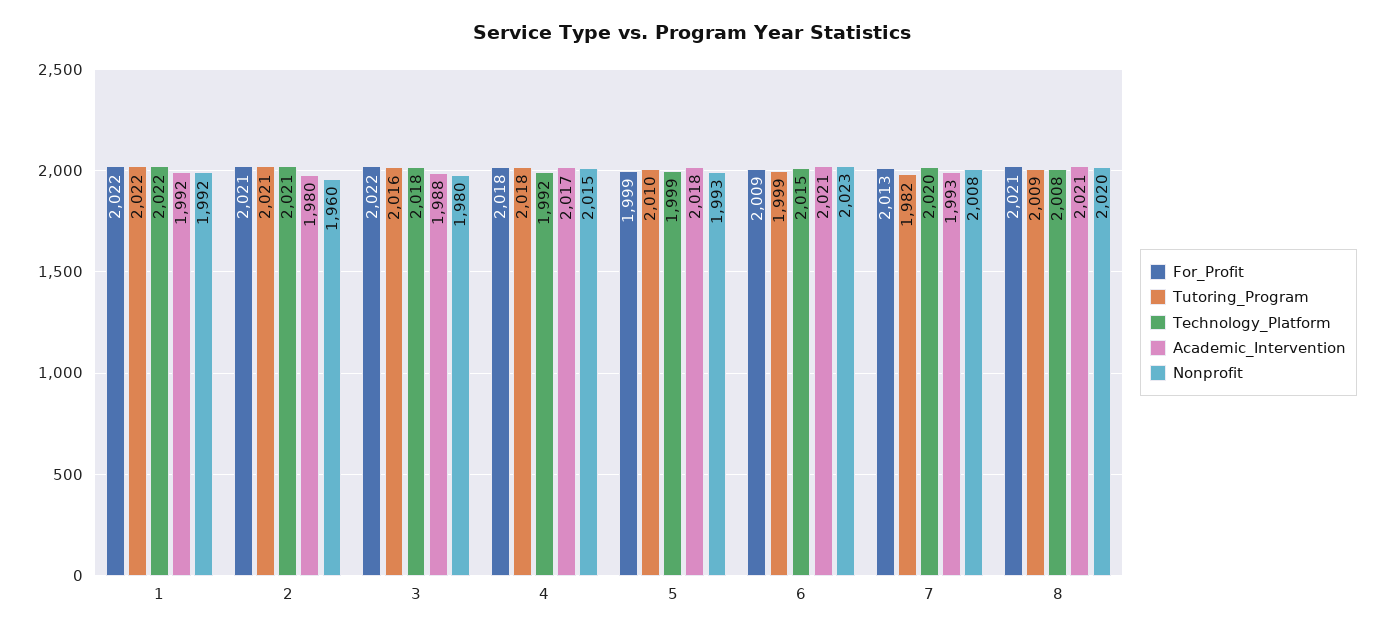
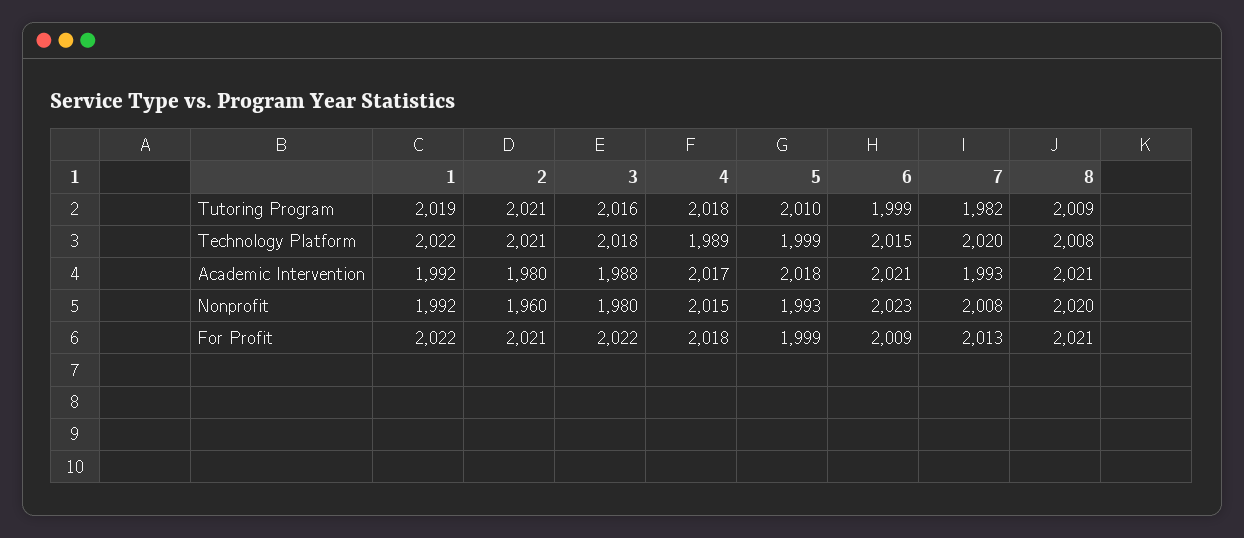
Tutoring_Program, 1: 2022 -> 2019
Technology_Platform, 4: 1992 -> 1989

